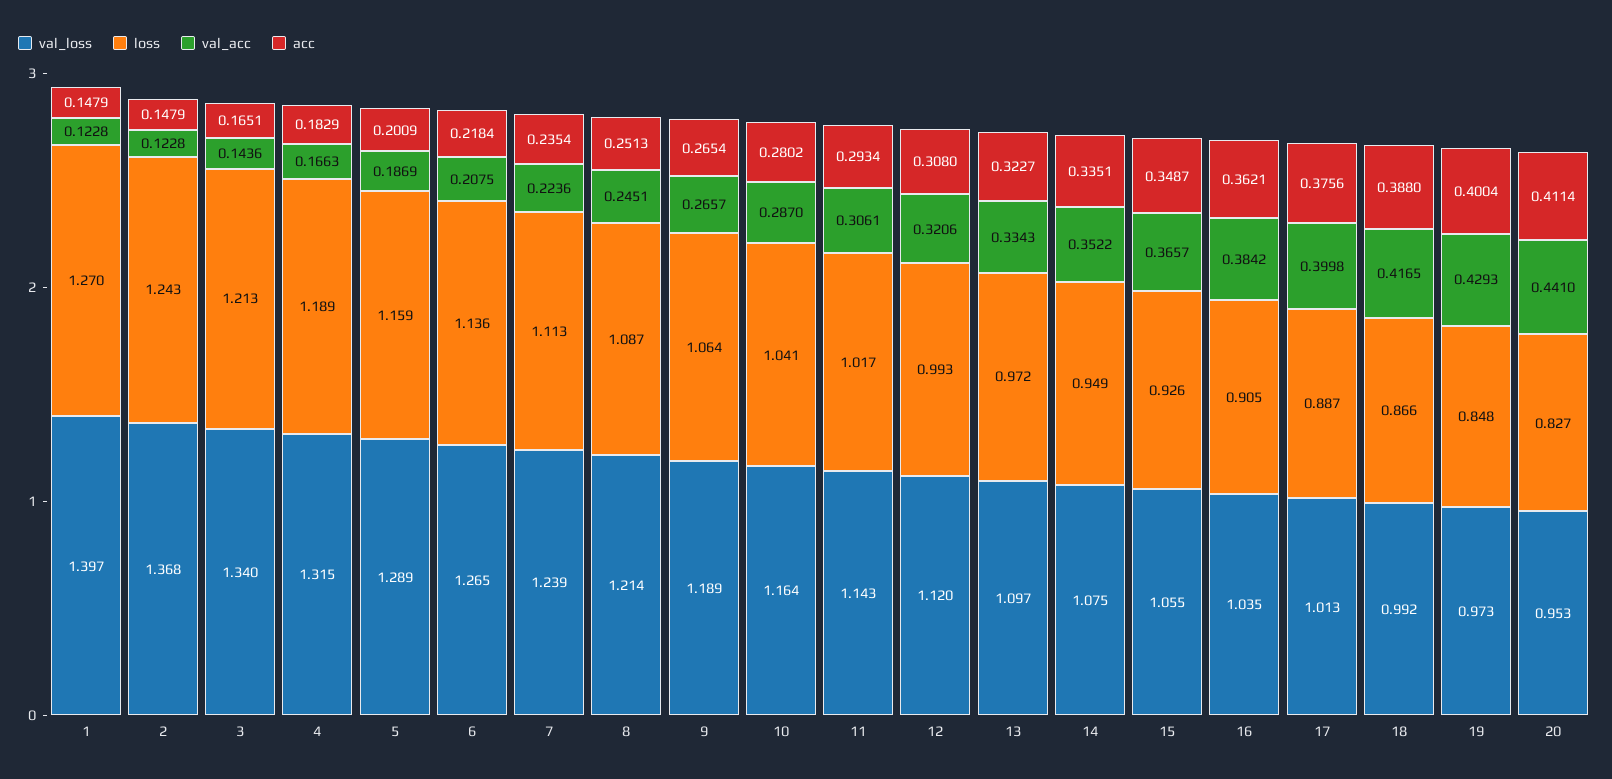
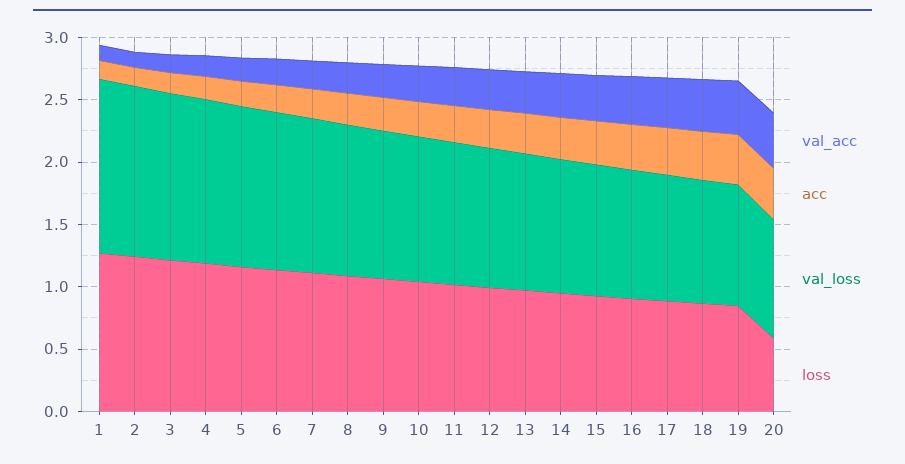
loss, 20: 0.827 -> 0.6

